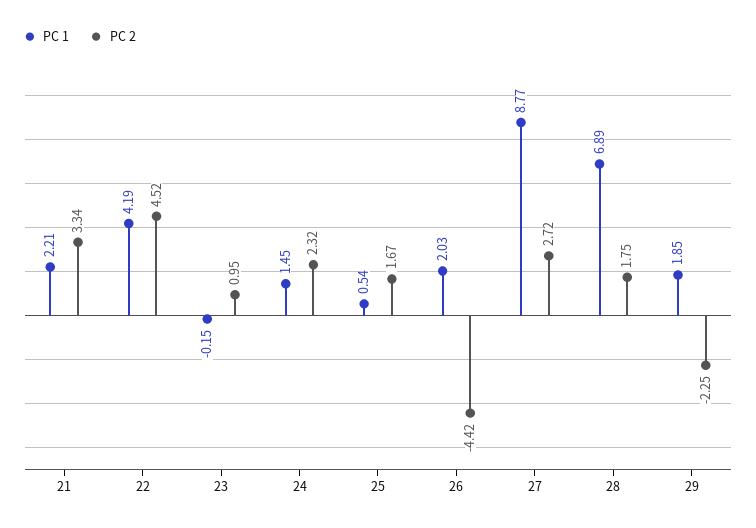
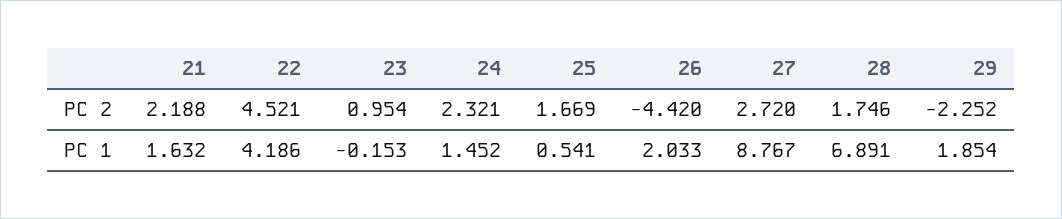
PC 1, 21: 2.21 -> 1.632
PC 2, 21: 3.34 -> 2.188

